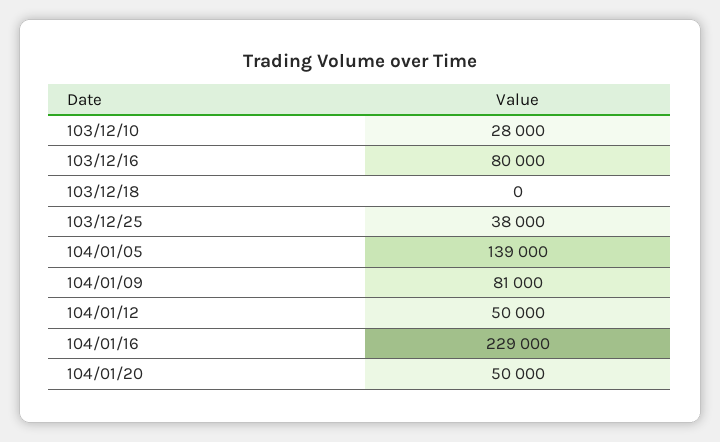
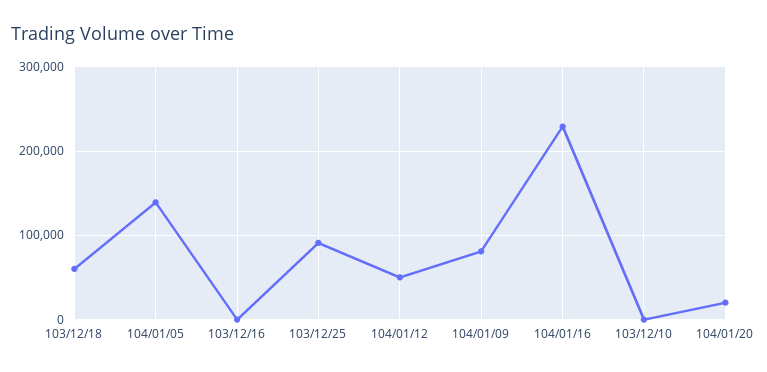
103/12/10: 28000 -> 0
103/12/16: 80000 -> 0
103/12/18: 0 -> 60000
103/12/25: 38000 -> 90000
104/01/20: 50000 -> 20000

